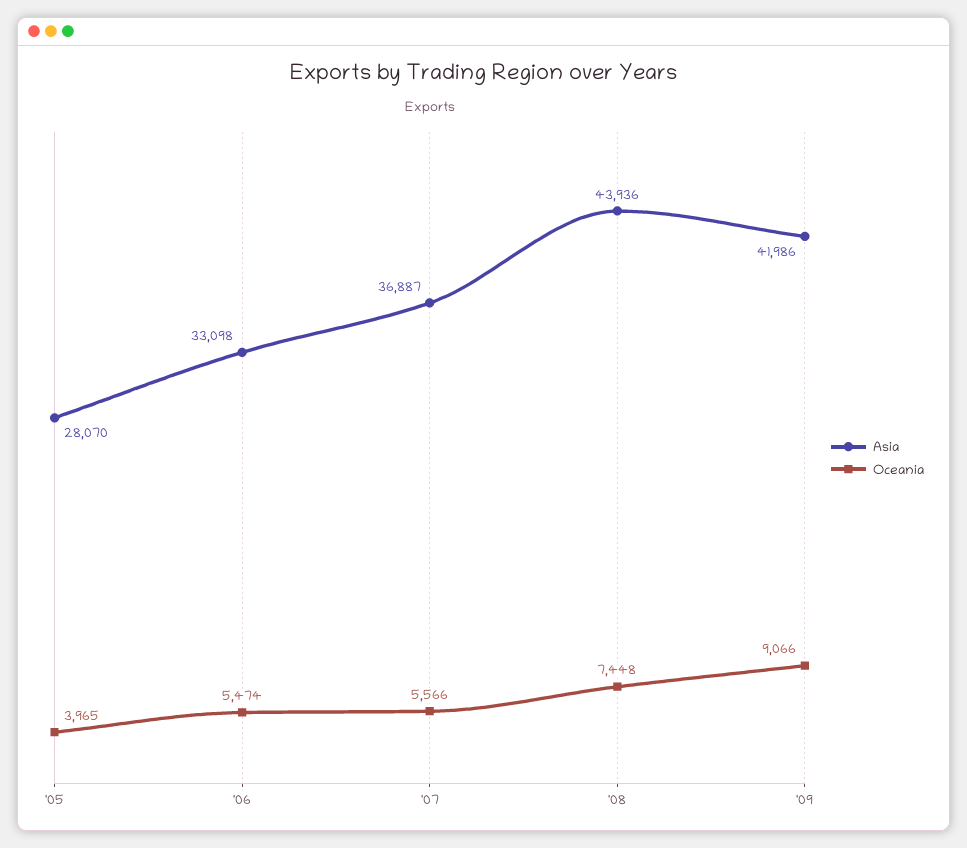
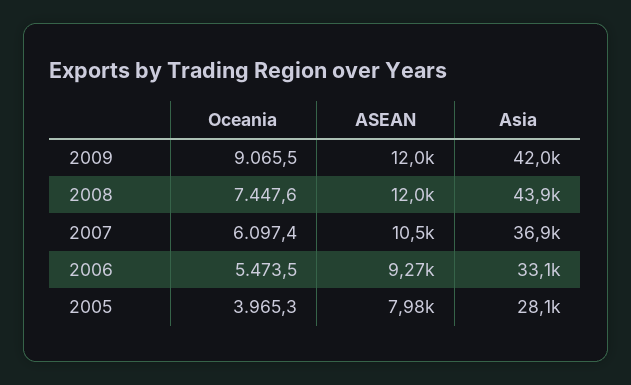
Oceania, '07: 5566 -> 6097.4
ASEAN, '09: none -> 12000
ASEAN, '08: none -> 12000
ASEAN, '07: none -> 10500
ASEAN, '06: none -> 9270
ASEAN, '05: none -> 7980

